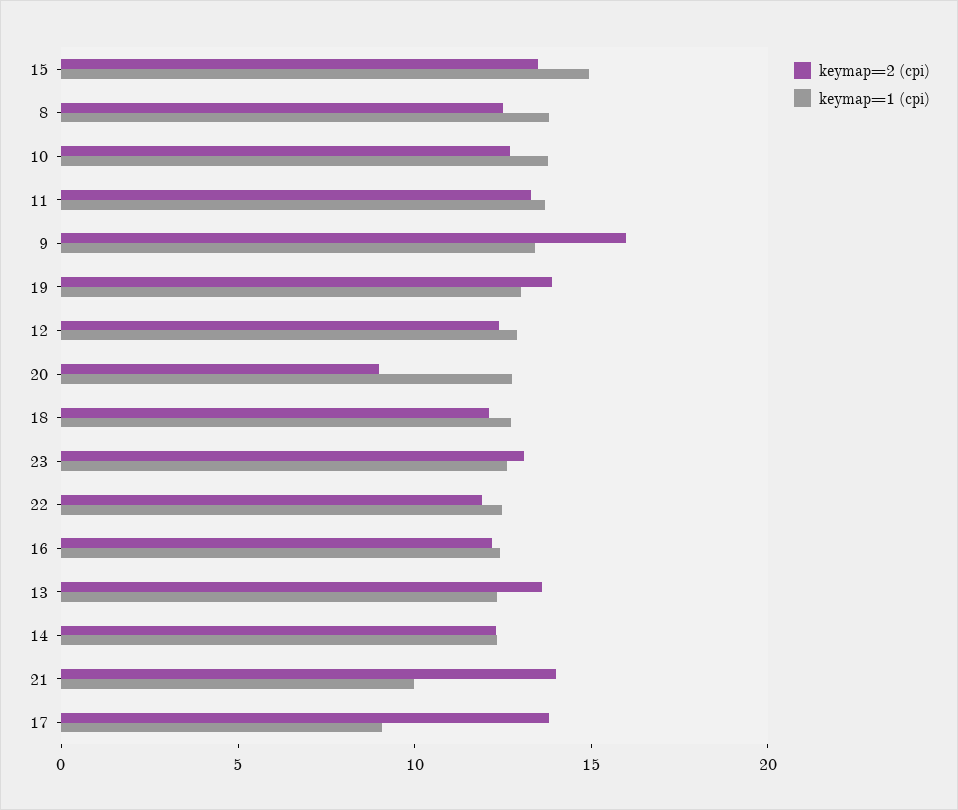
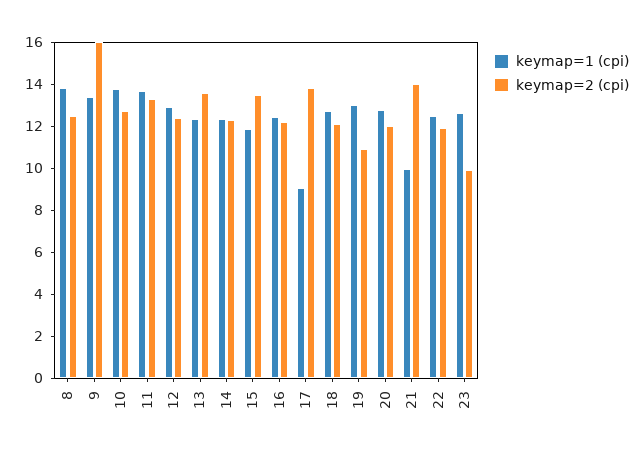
keymap=1 (cpi), 15: 15 -> 12
keymap=2 (cpi), 19: 14 -> 11
keymap=2 (cpi), 20: 9 -> 12
keymap=2 (cpi), 23: 13 -> 10

